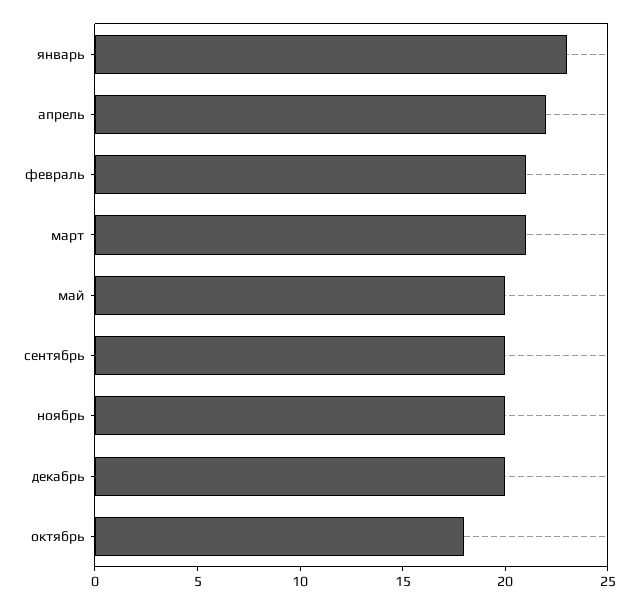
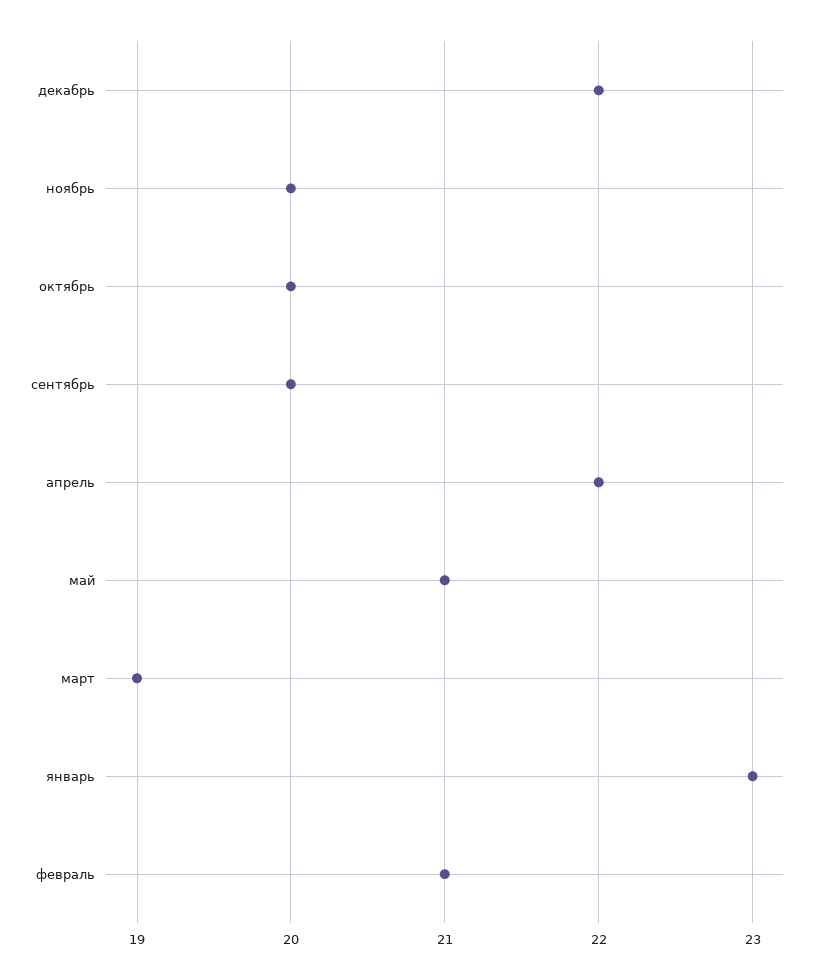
март: 21 -> 19
май: 20 -> 21
декабрь: 20 -> 22
октябрь: 18 -> 20

